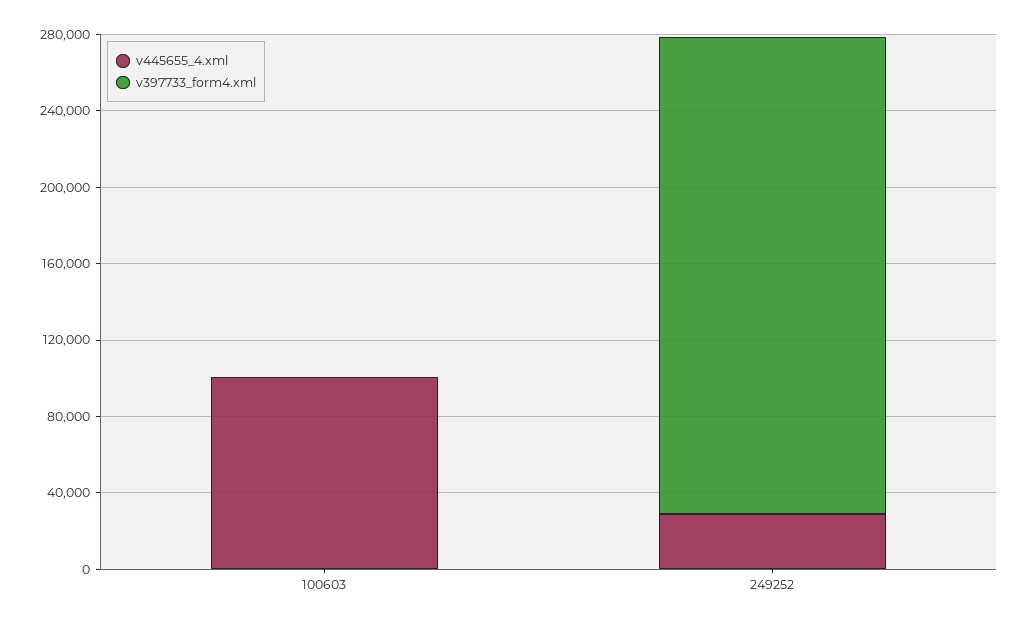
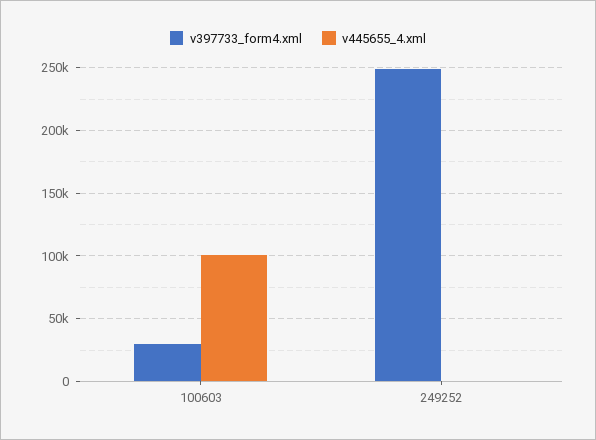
v397733_form4.xml, 100603: 0 -> 30000
v445655_4.xml, 249252: 30000 -> 0

